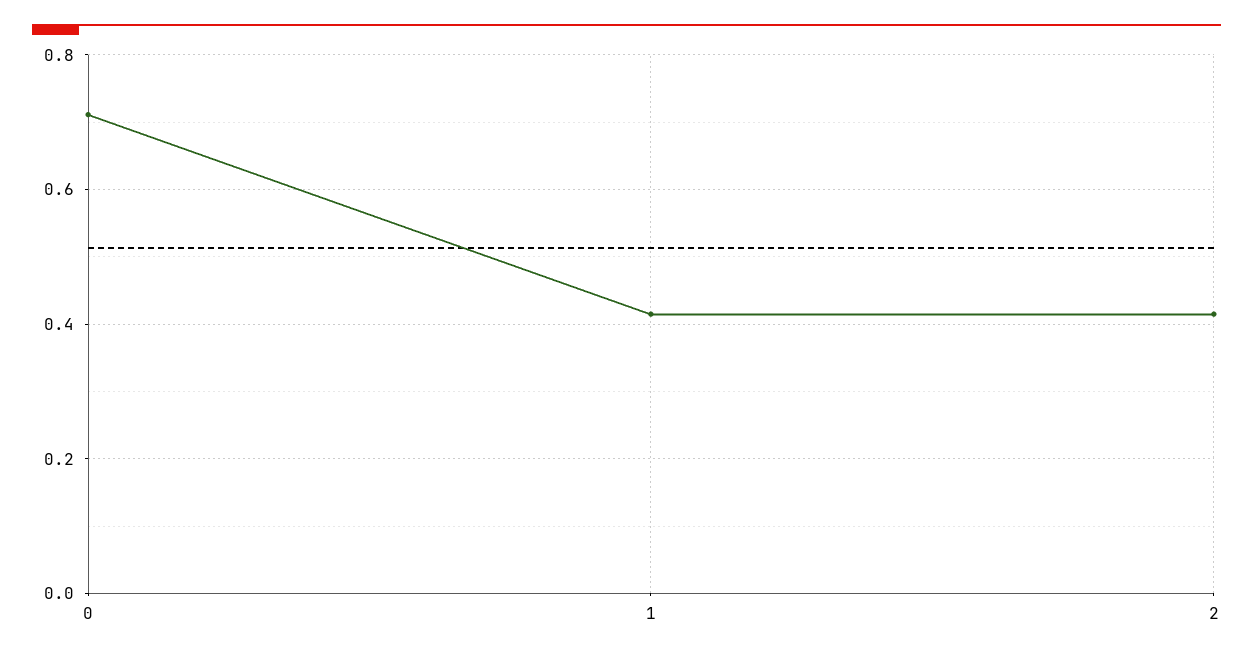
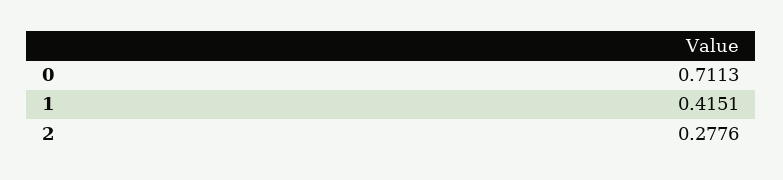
2: 0.42 -> 0.2776

